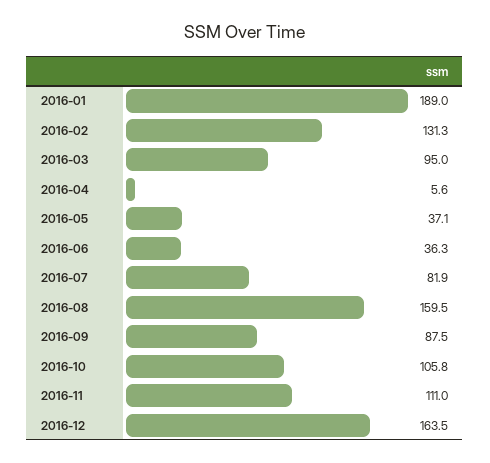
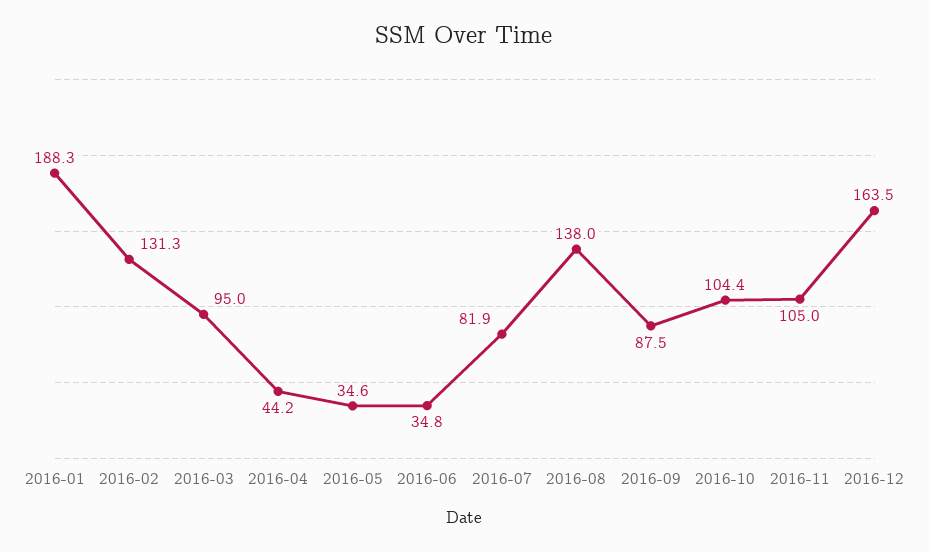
2016-01: 189 -> 188.3
2016-04: 5.6 -> 44.2
2016-05: 37.1 -> 34.6
2016-06: 36.3 -> 34.8
2016-08: 159.5 -> 138
2016-10: 105.8 -> 104.4
2016-11: 111 -> 105

